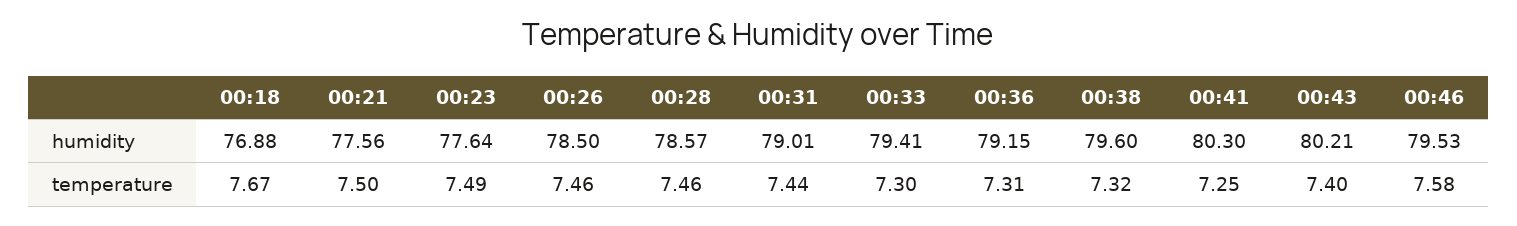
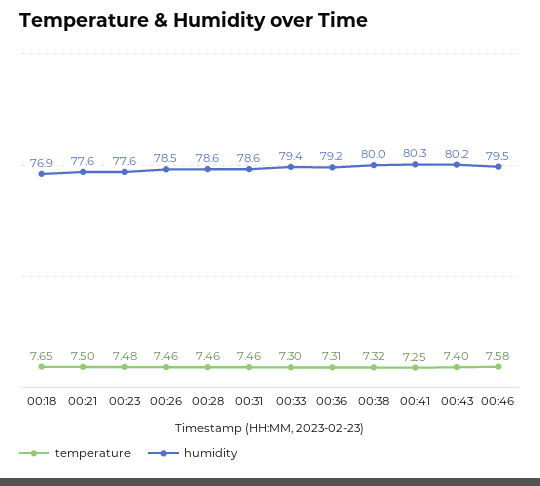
humidity, 00:31: 79.01 -> 78.6
humidity, 00:38: 79.6 -> 80
temperature, 00:18: 7.67 -> 7.65
temperature, 00:23: 7.49 -> 7.48
temperature, 00:31: 7.44 -> 7.46

